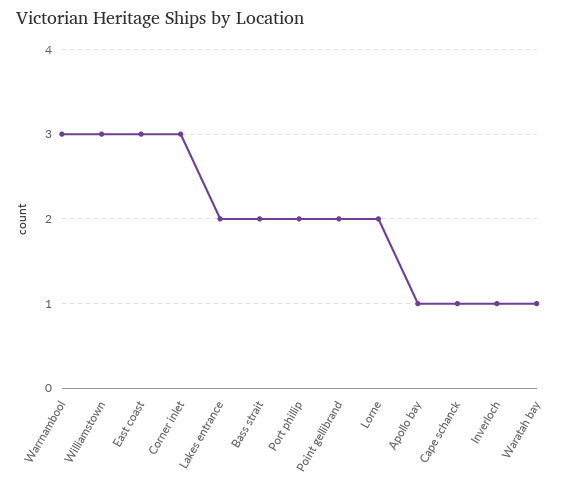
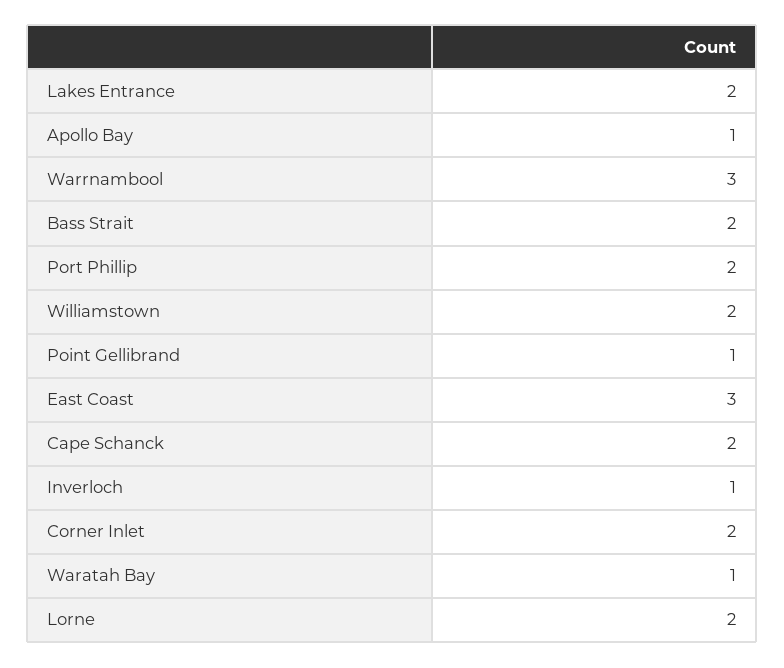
Williamstown: 3 -> 2
Corner inlet: 3 -> 2
Point gellibrand: 2 -> 1
Cape schanck: 1 -> 2

